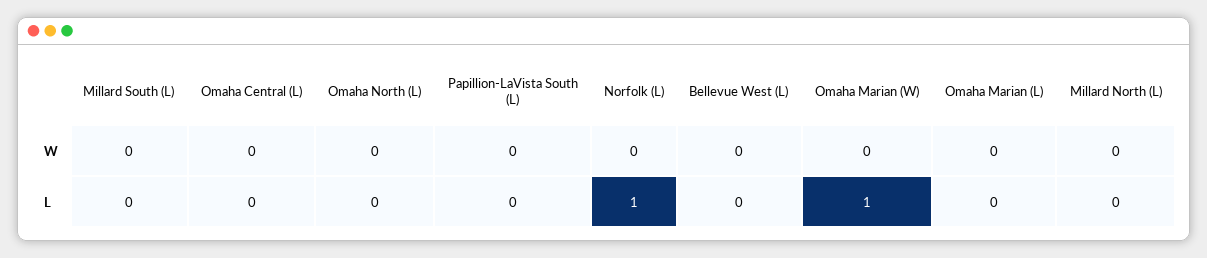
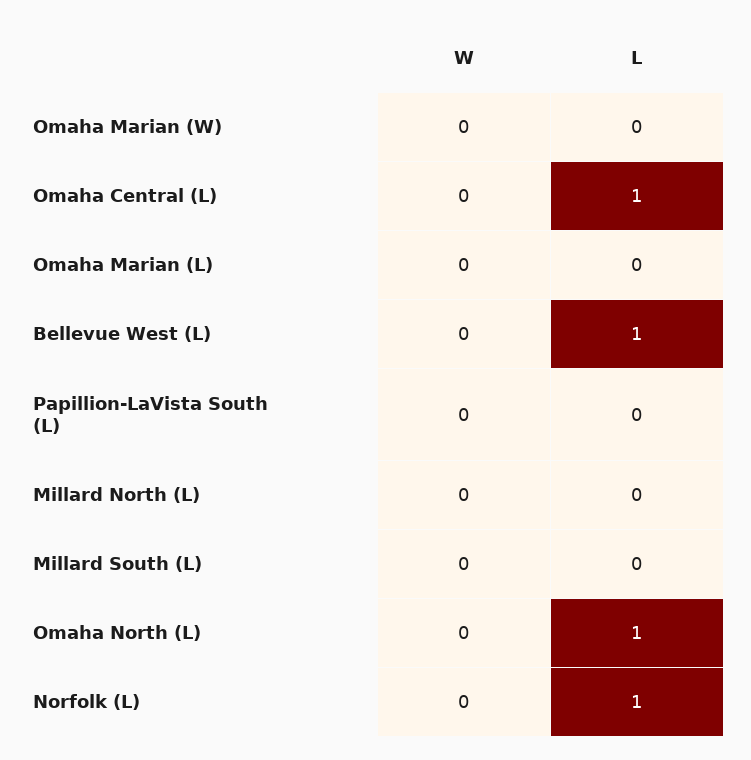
Omaha Central (L), L: 0 -> 1
Omaha North (L), L: 0 -> 1
Bellevue West (L), L: 0 -> 1
Omaha Marian (W), L: 1 -> 0

